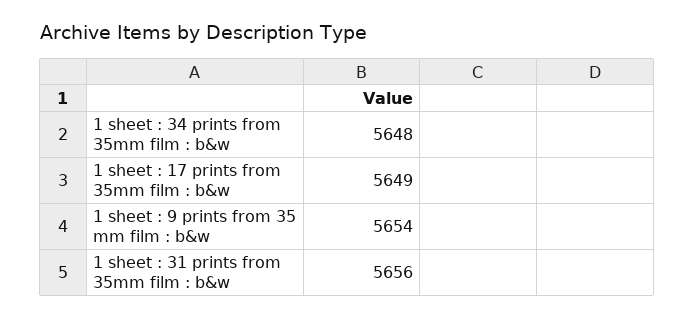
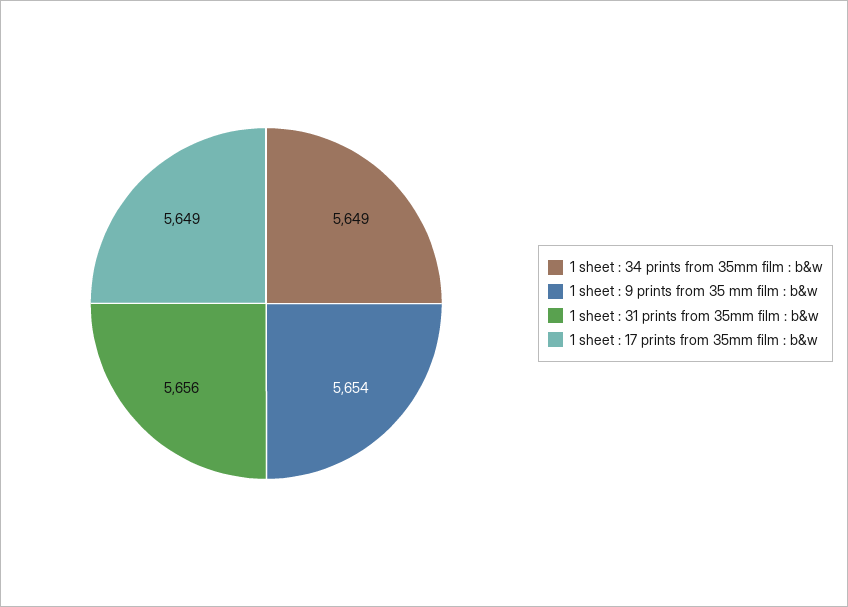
1 sheet : 34 prints from 35mm film : b&w: 5648 -> 5649

